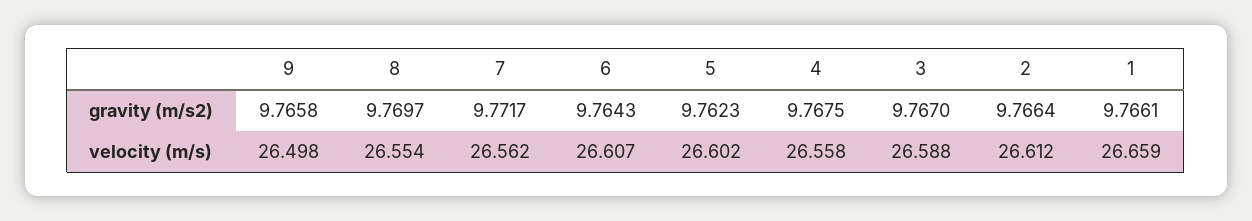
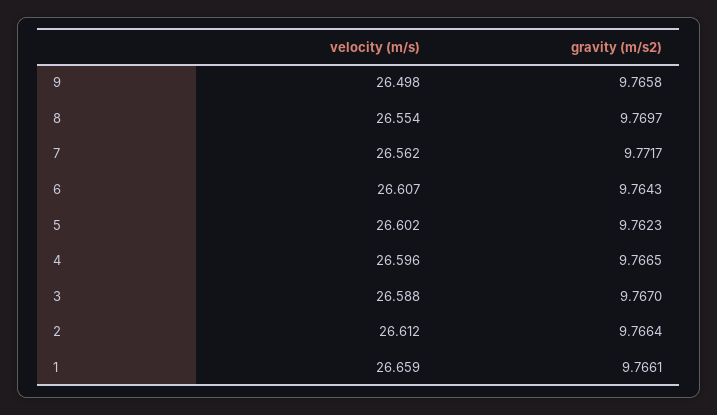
4, gravity (m/s2): 9.7675 -> 9.7665
4, velocity (m/s): 26.558 -> 26.596

